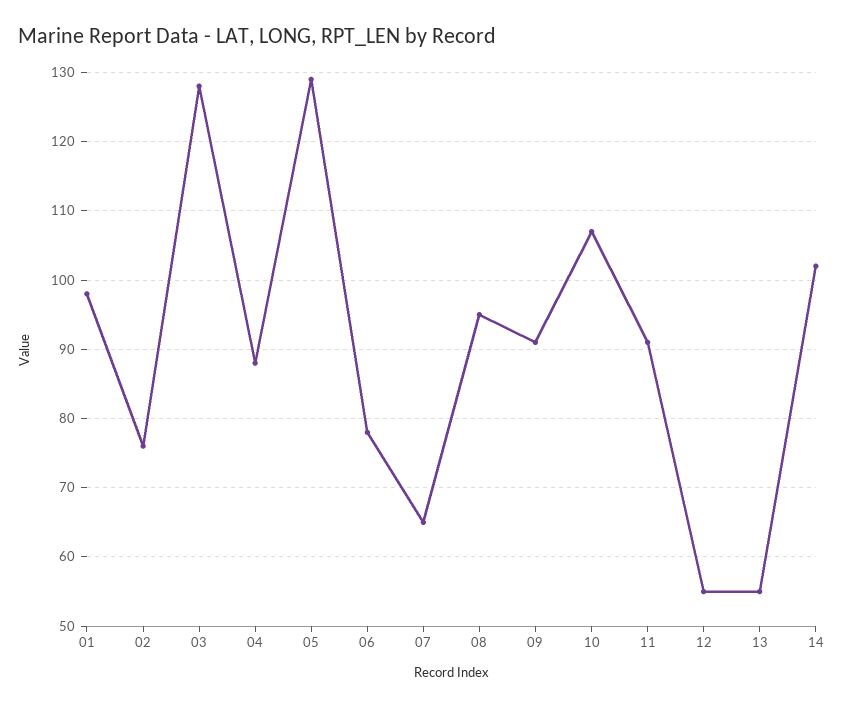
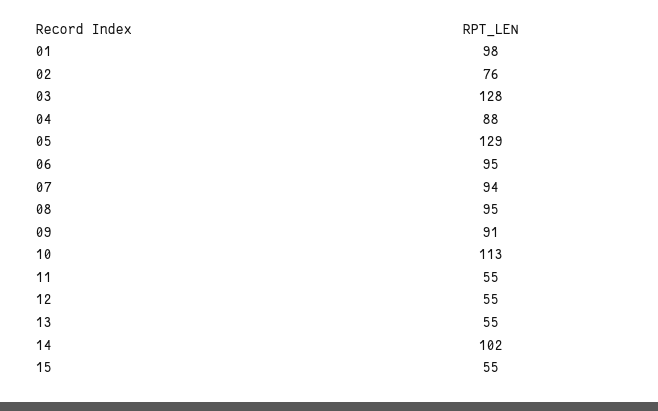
06: 78 -> 95
07: 65 -> 94
10: 107 -> 113
11: 91 -> 55
15: none -> 55

